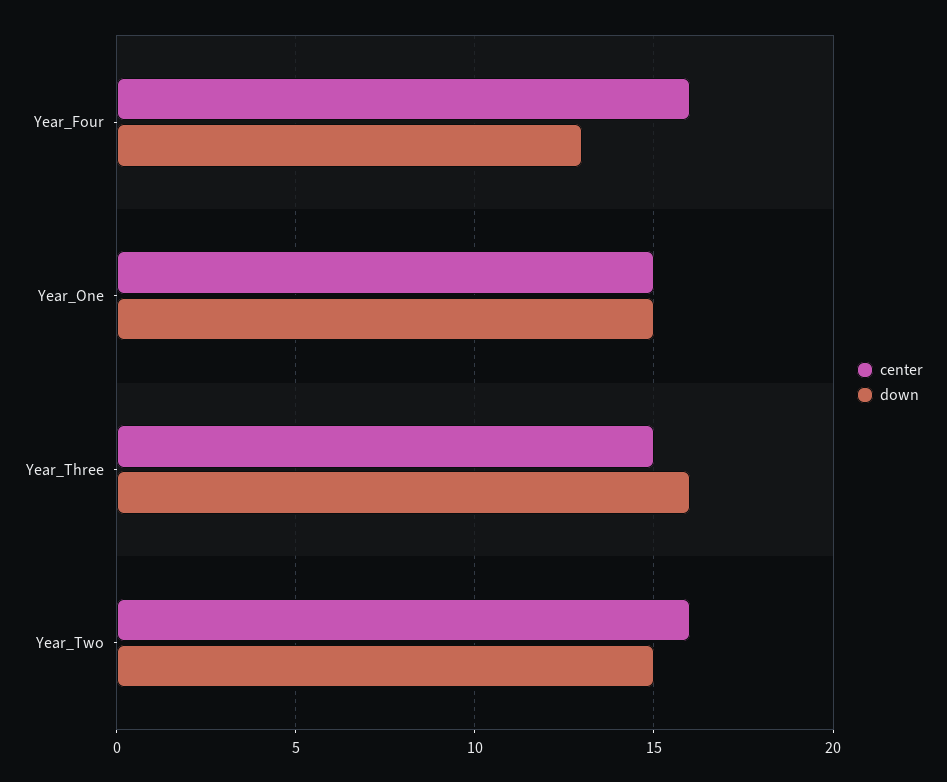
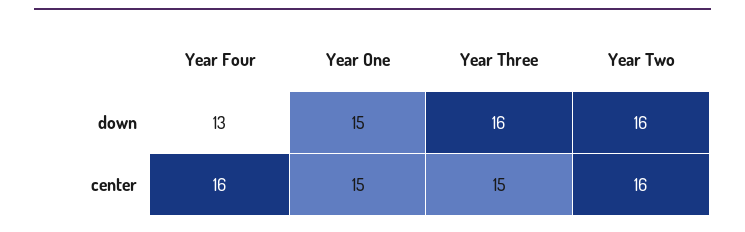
down, Year_Two: 15 -> 16

